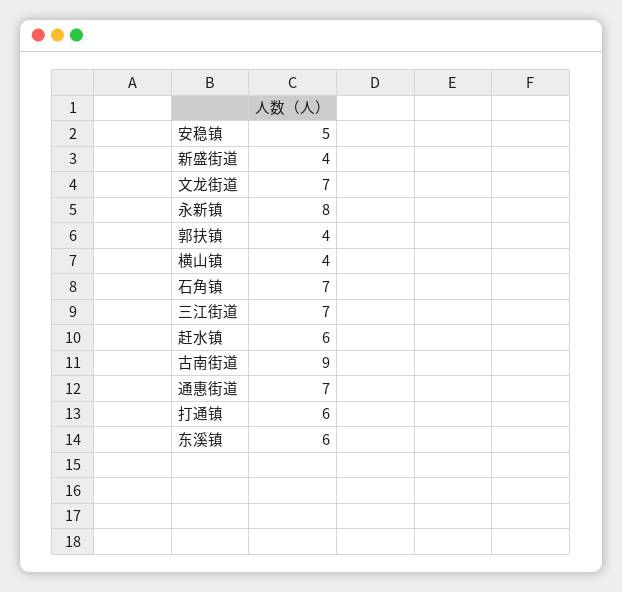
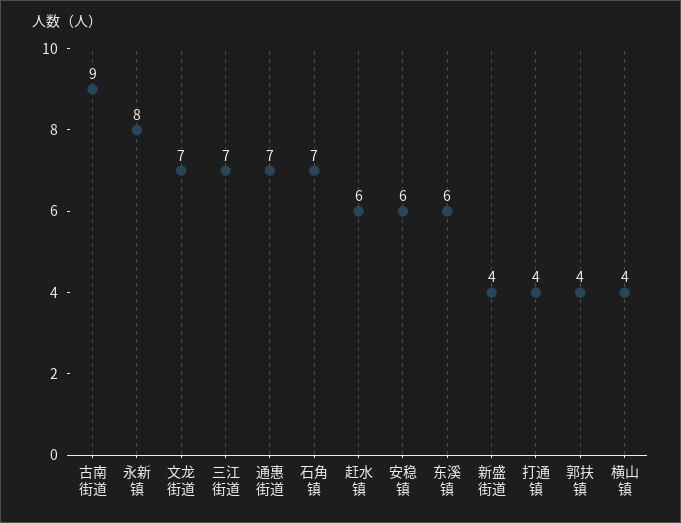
安稳镇: 5 -> 6
打通镇: 6 -> 4

